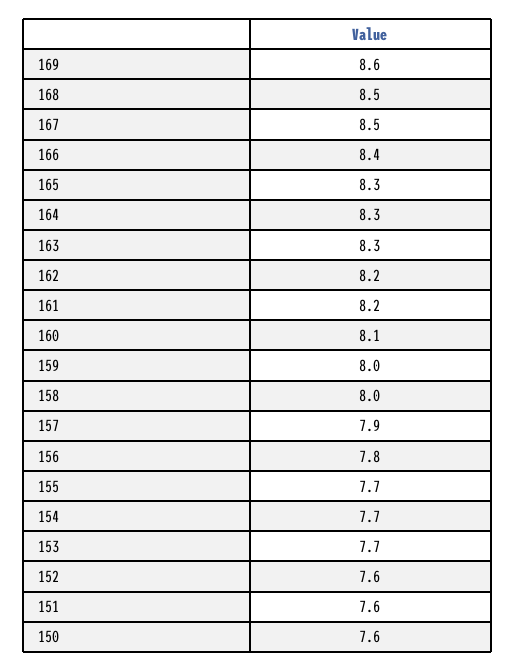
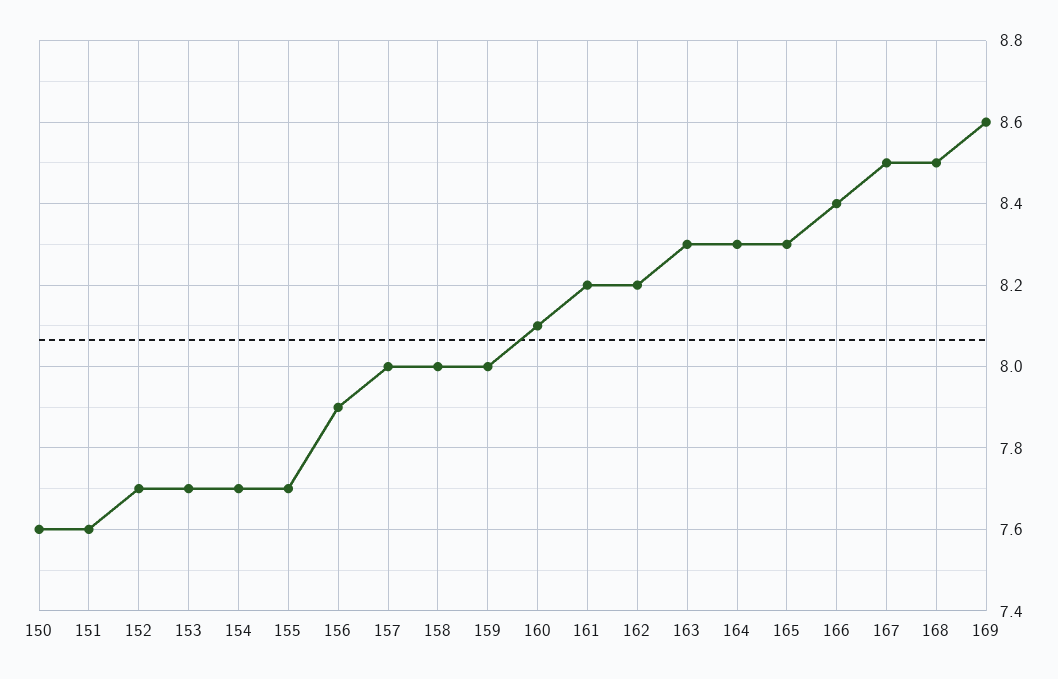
157: 7.9 -> 8
156: 7.8 -> 7.9
152: 7.6 -> 7.7

